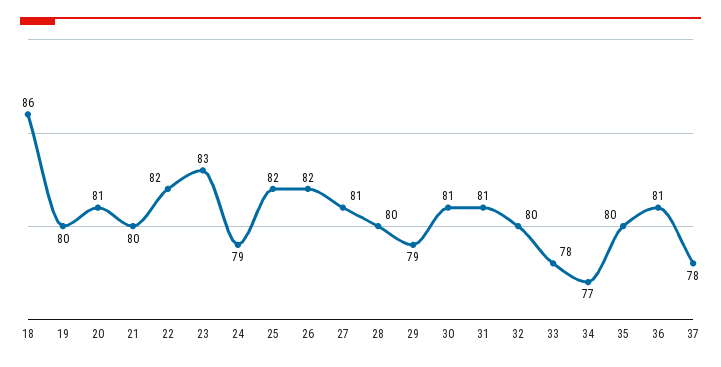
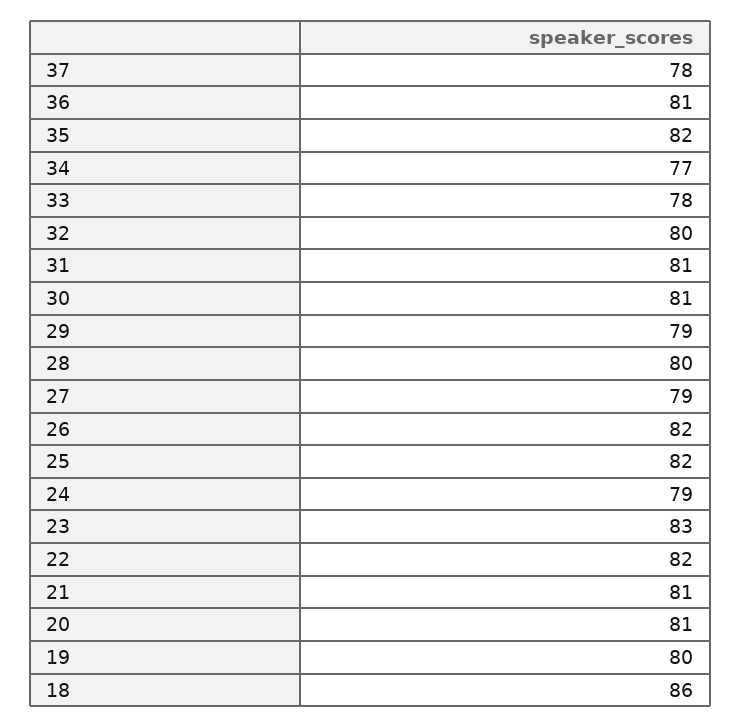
21: 80 -> 81
27: 81 -> 79
35: 80 -> 82

